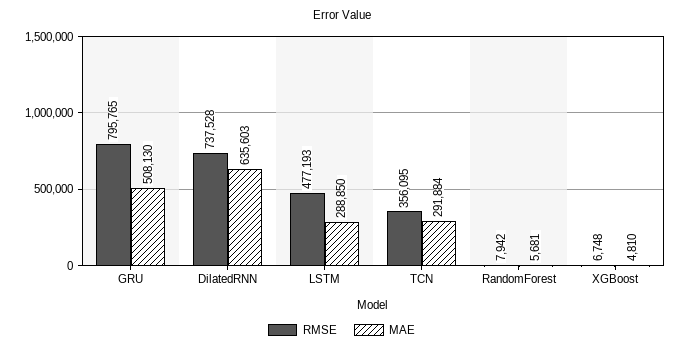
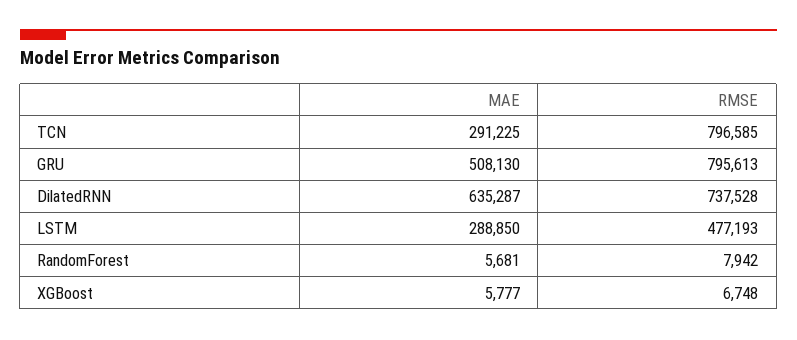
RMSE, GRU: 795765 -> 795613
MAE, DilatedRNN: 635603 -> 635287
RMSE, TCN: 356095 -> 796585
MAE, TCN: 291884 -> 291225
MAE, XGBoost: 4810 -> 5777

